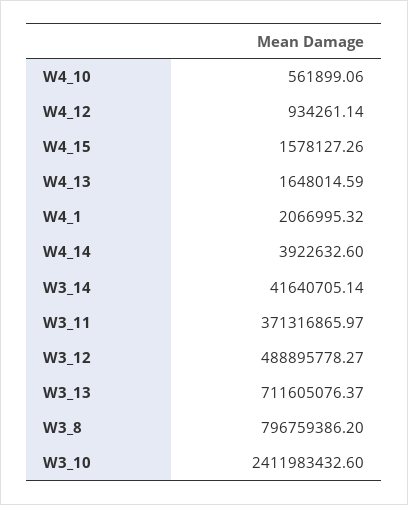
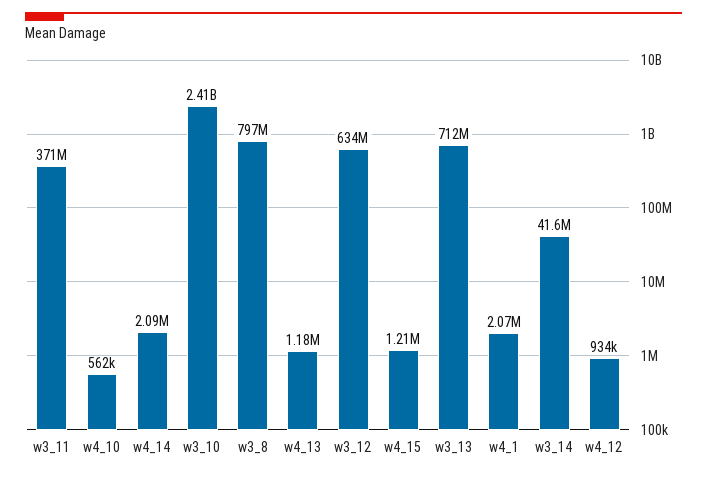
W4_15: 1578127.26 -> 1210000
W4_13: 1648014.59 -> 1180000
W4_14: 3922632.6 -> 2090000
W3_12: 488895778.27 -> 634000000

